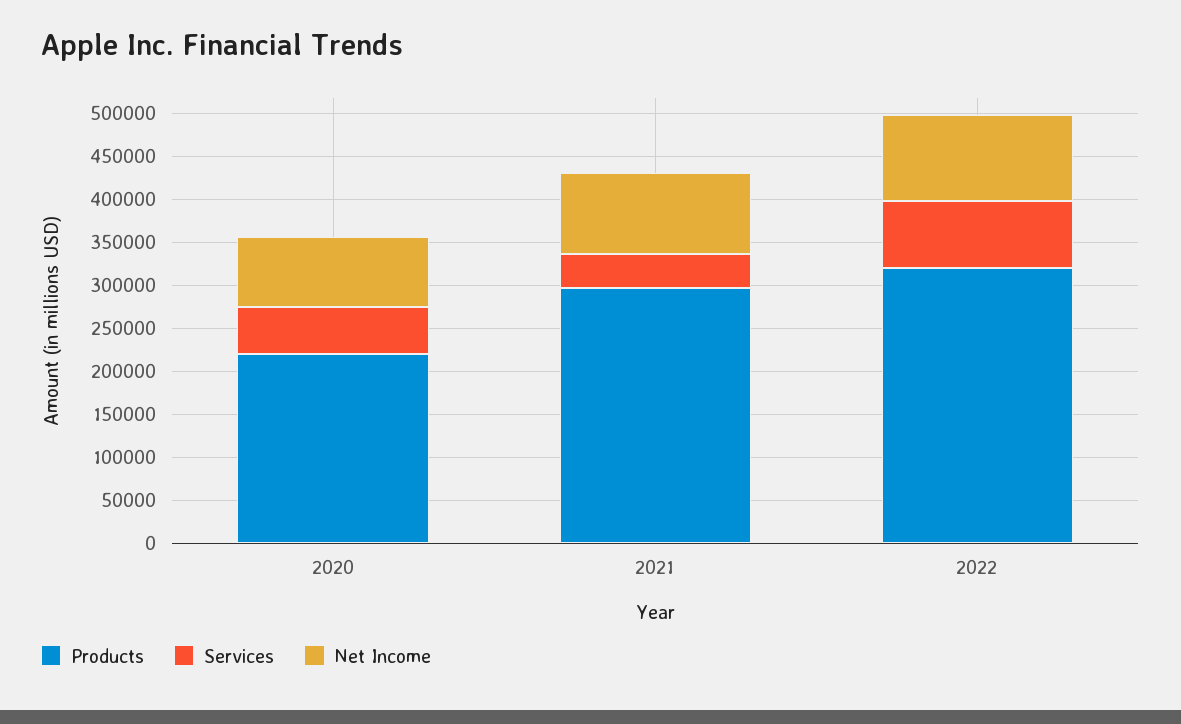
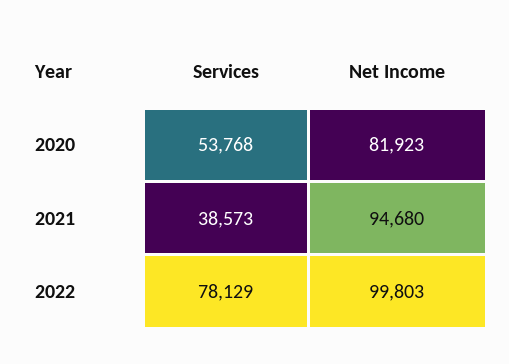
Products, 2020: 220000 -> none
Products, 2021: 300000 -> none
Products, 2022: 320000 -> none

